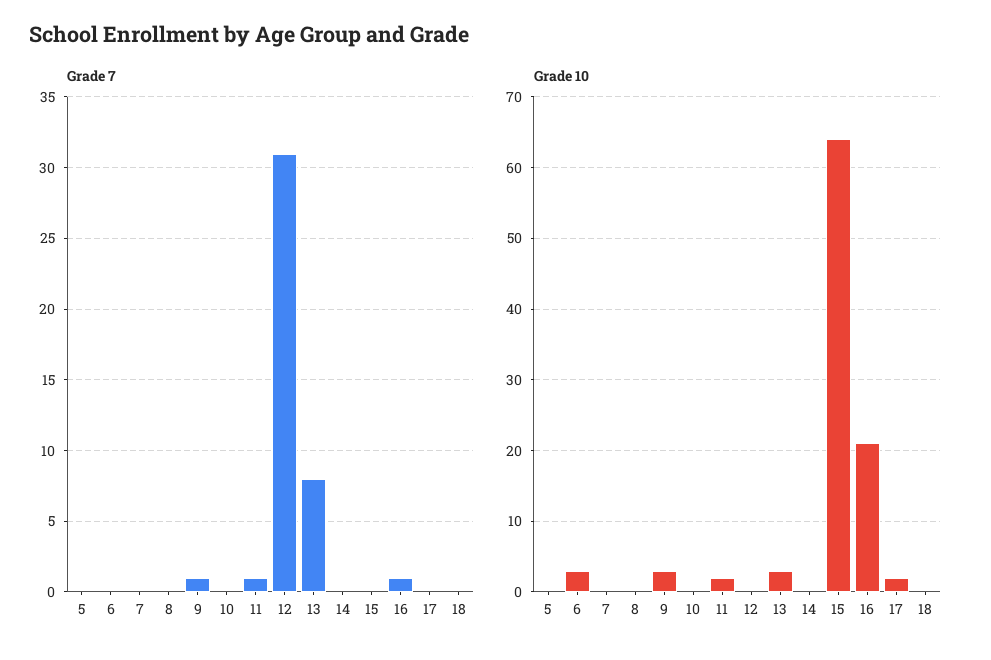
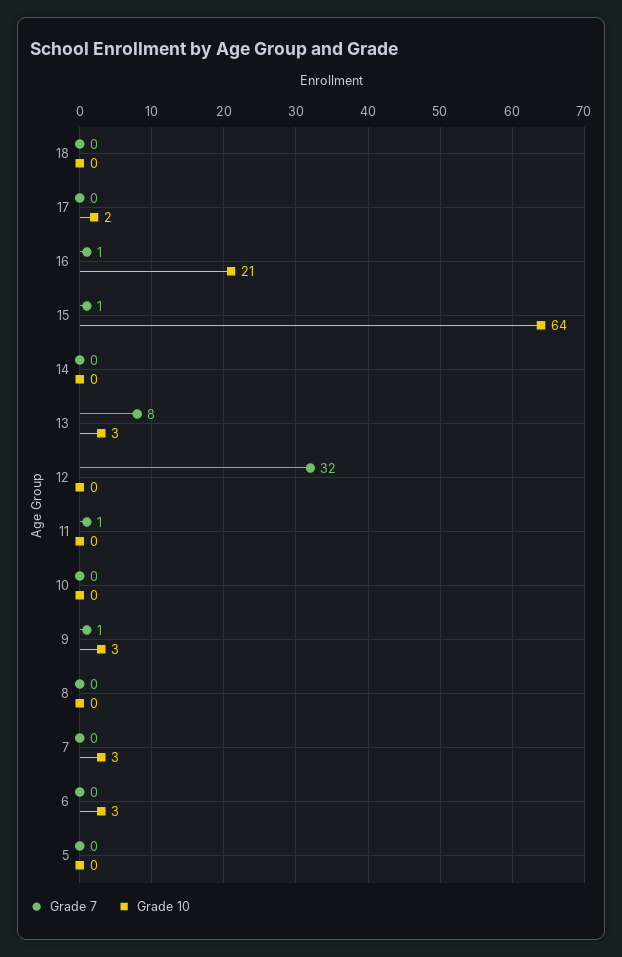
Grade 7, 12: 31 -> 32
Grade 7, 15: 0 -> 1
Grade 10, 7: 0 -> 3
Grade 10, 11: 2 -> 0

